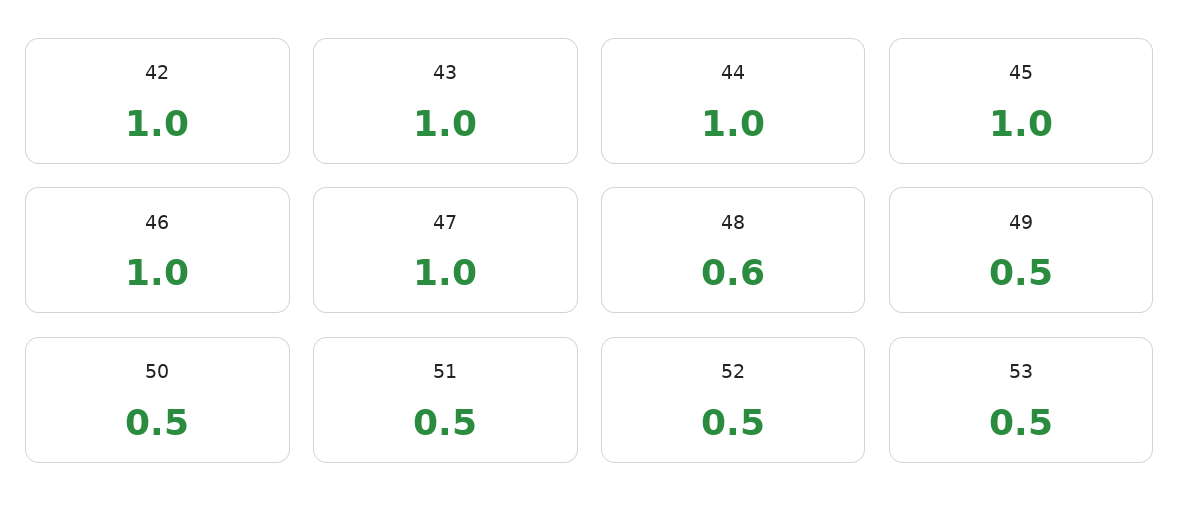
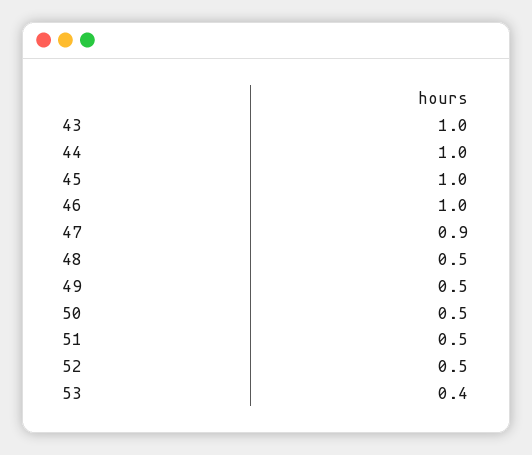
42: 1 -> none
47: 1 -> 0.9
48: 0.6 -> 0.5
53: 0.5 -> 0.4

